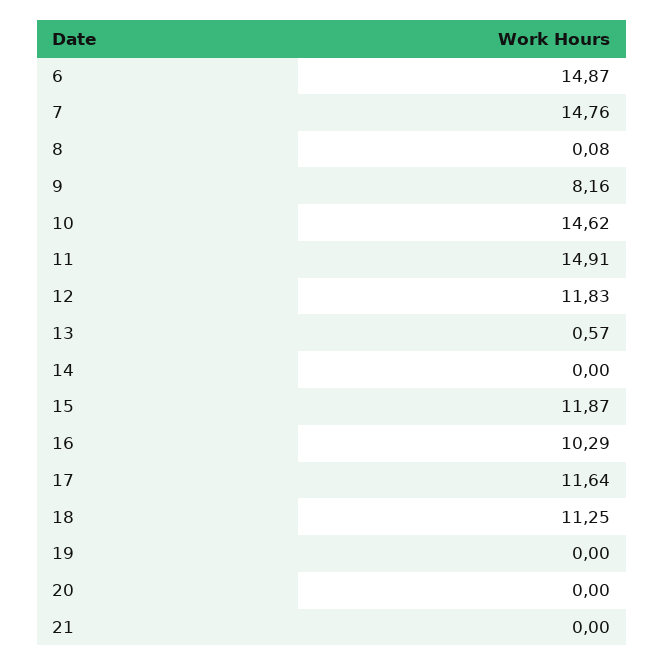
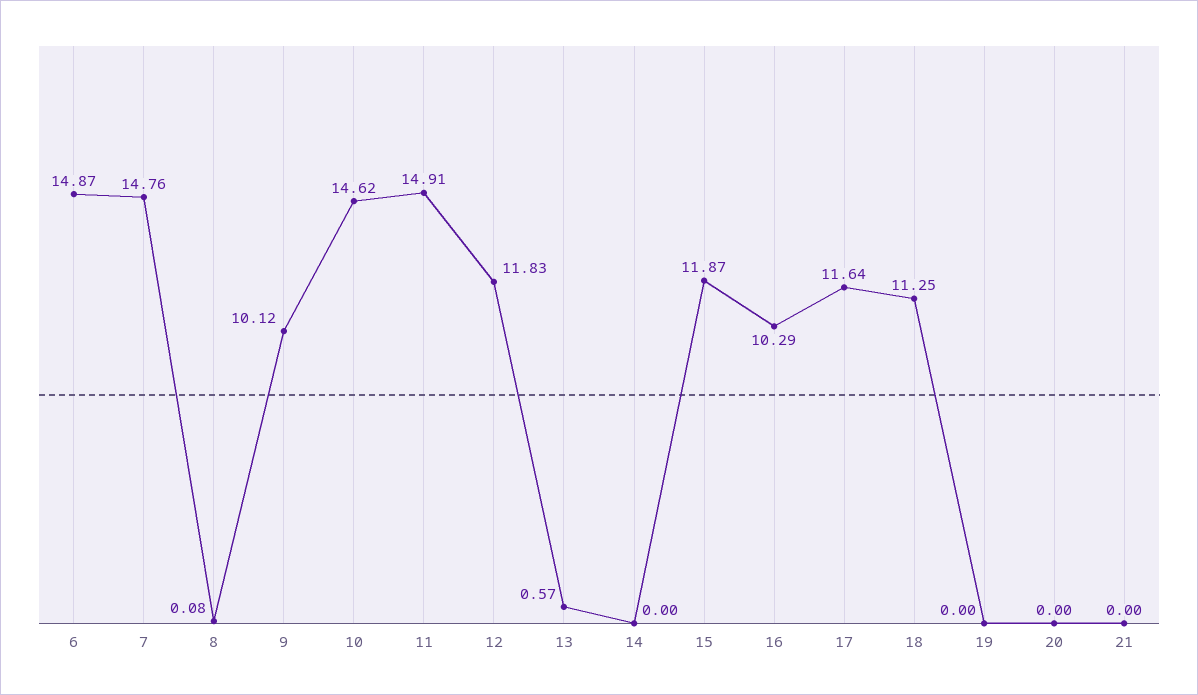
9: 8.16 -> 10.12

